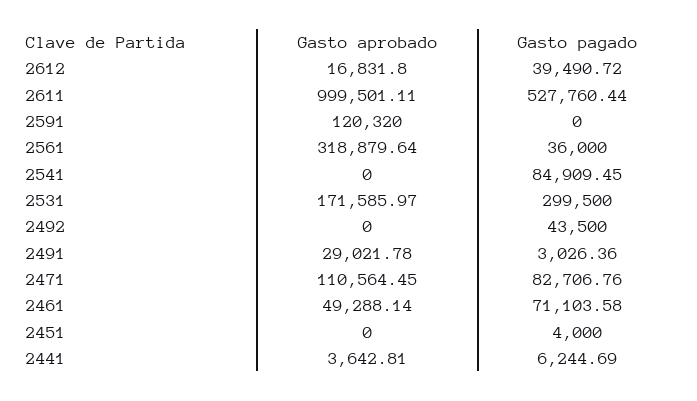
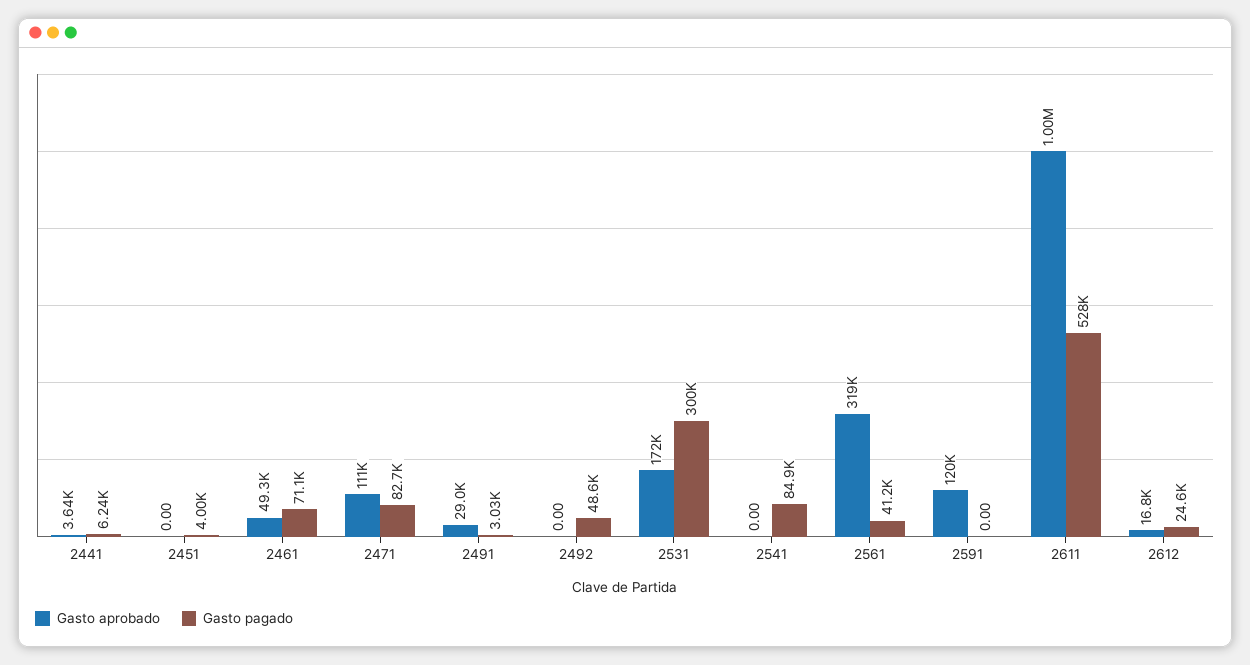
Gasto pagado, 2612: 39490.72 -> 24600
Gasto pagado, 2561: 36000 -> 41200
Gasto pagado, 2492: 43500 -> 48600

